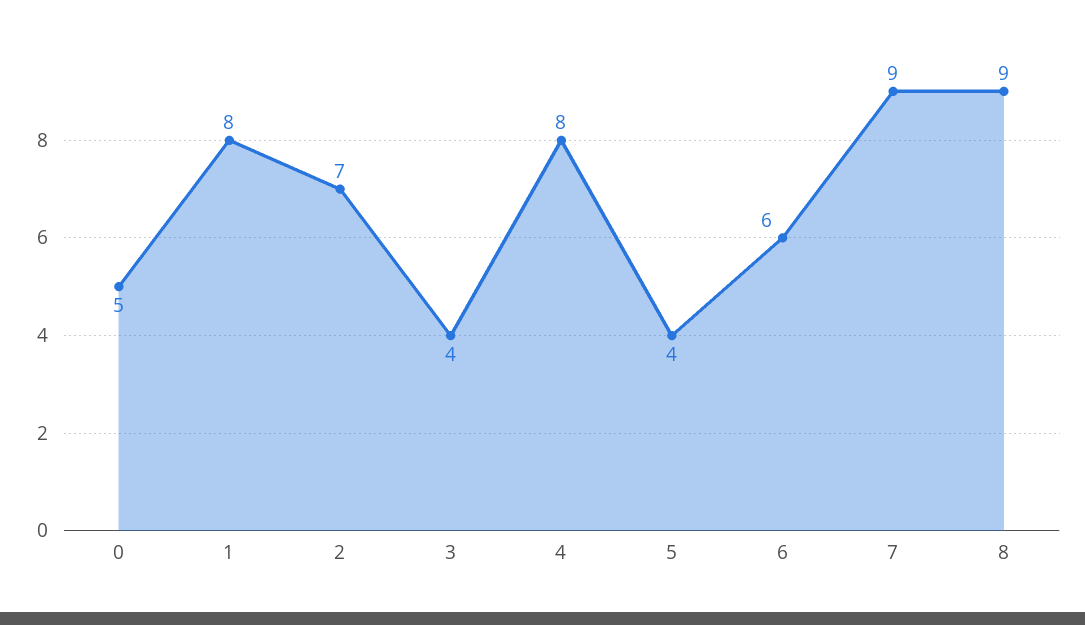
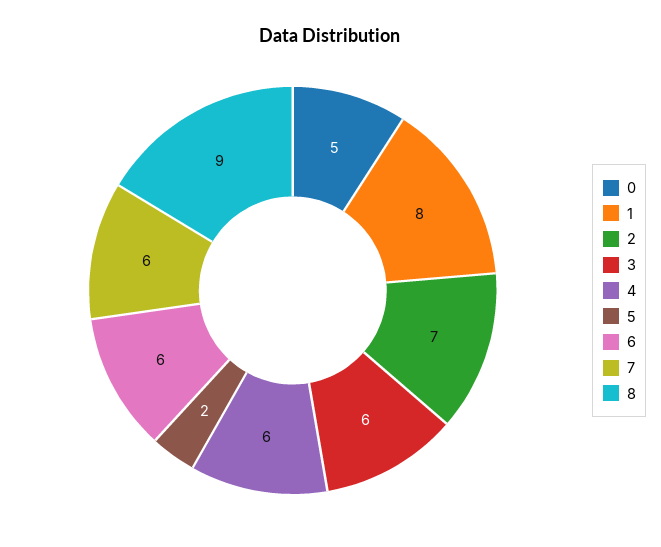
3: 4 -> 6
4: 8 -> 6
5: 4 -> 2
7: 9 -> 6

